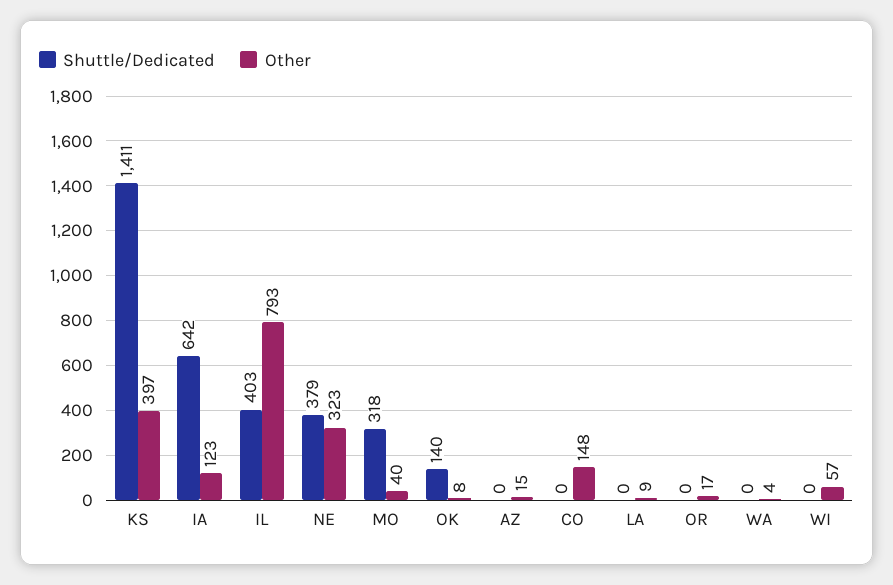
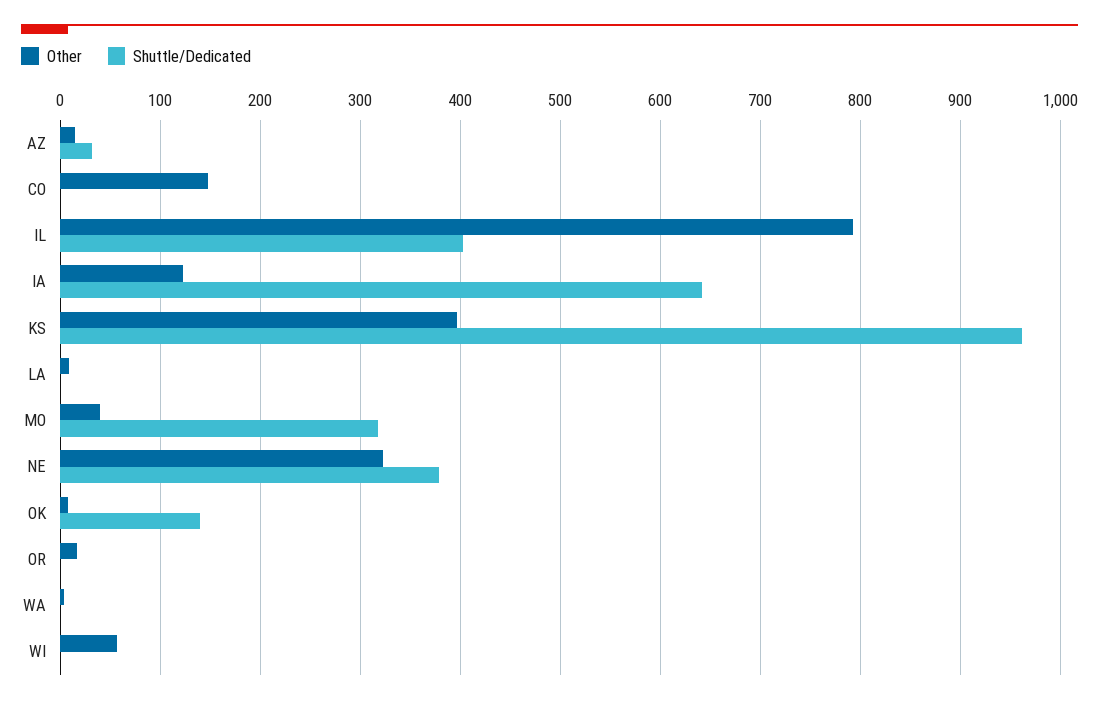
Shuttle/Dedicated, KS: 1411 -> 960
Shuttle/Dedicated, AZ: 0 -> 30

